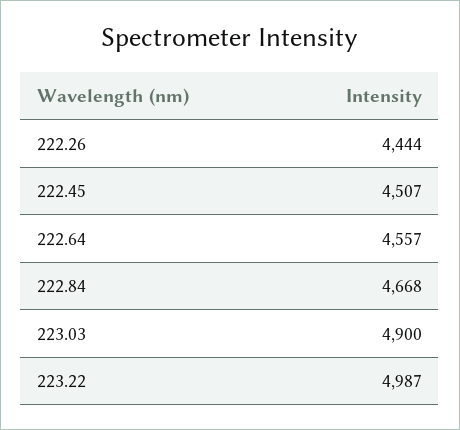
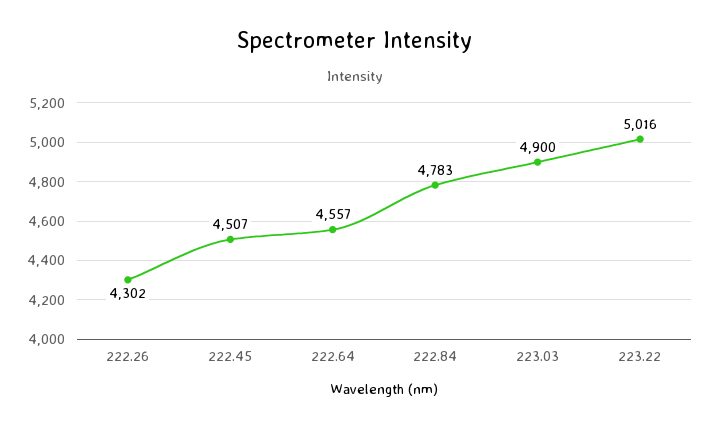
222.26: 4444 -> 4302
222.84: 4668 -> 4783
223.22: 4987 -> 5016

